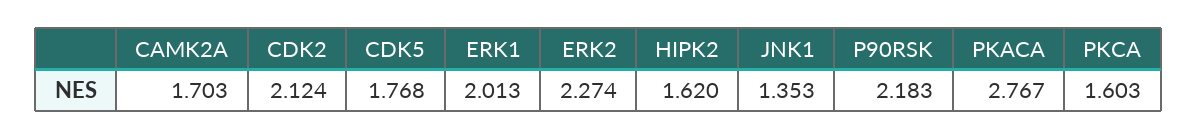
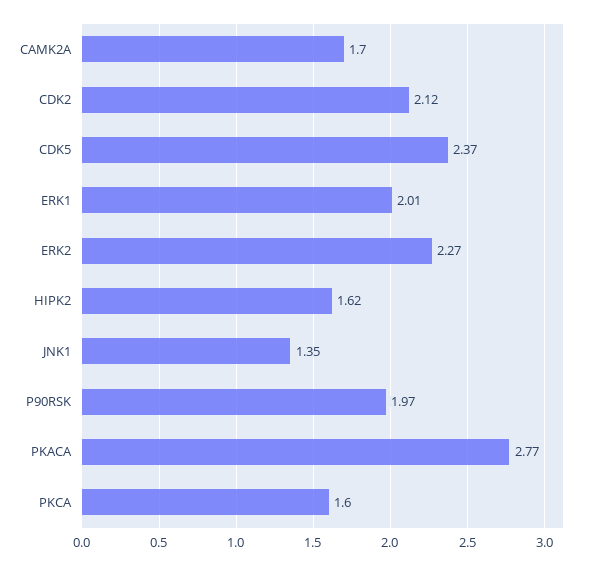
CDK5: 1.768 -> 2.37
P90RSK: 2.183 -> 1.97

